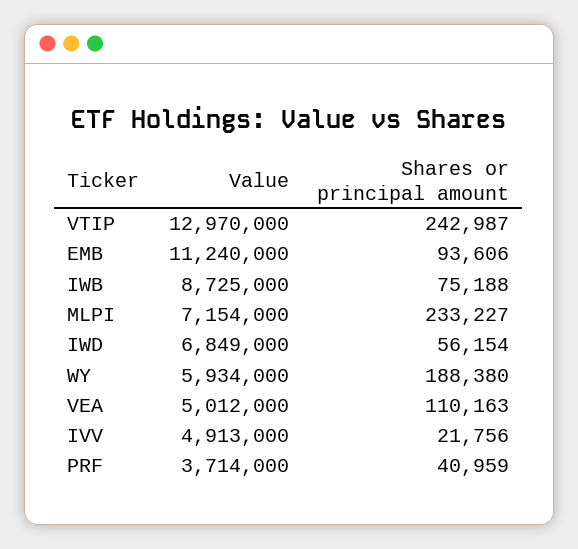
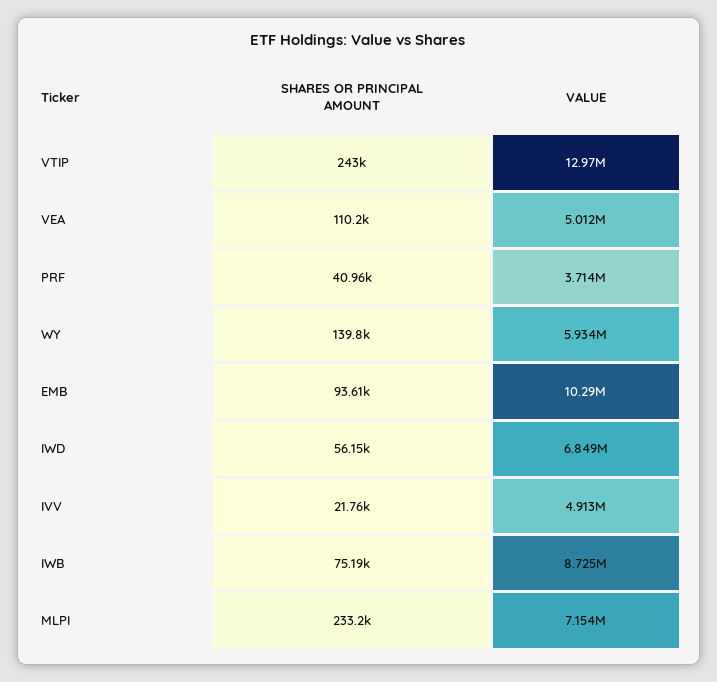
Value, EMB: 11240000 -> 10290000
Shares or principal amount, WY: 188380 -> 139800

